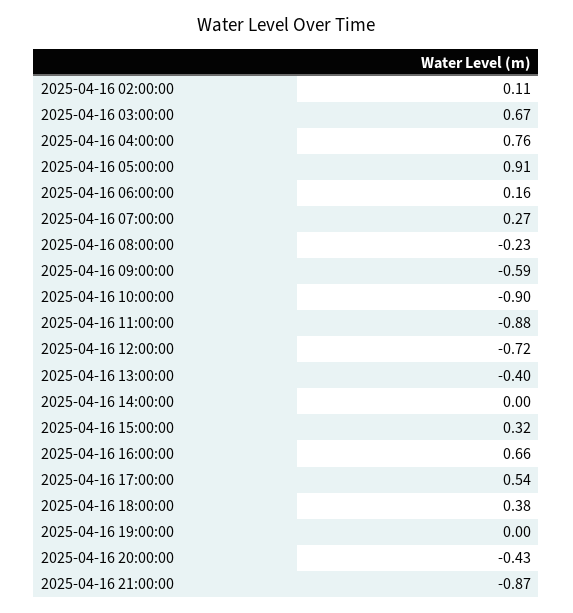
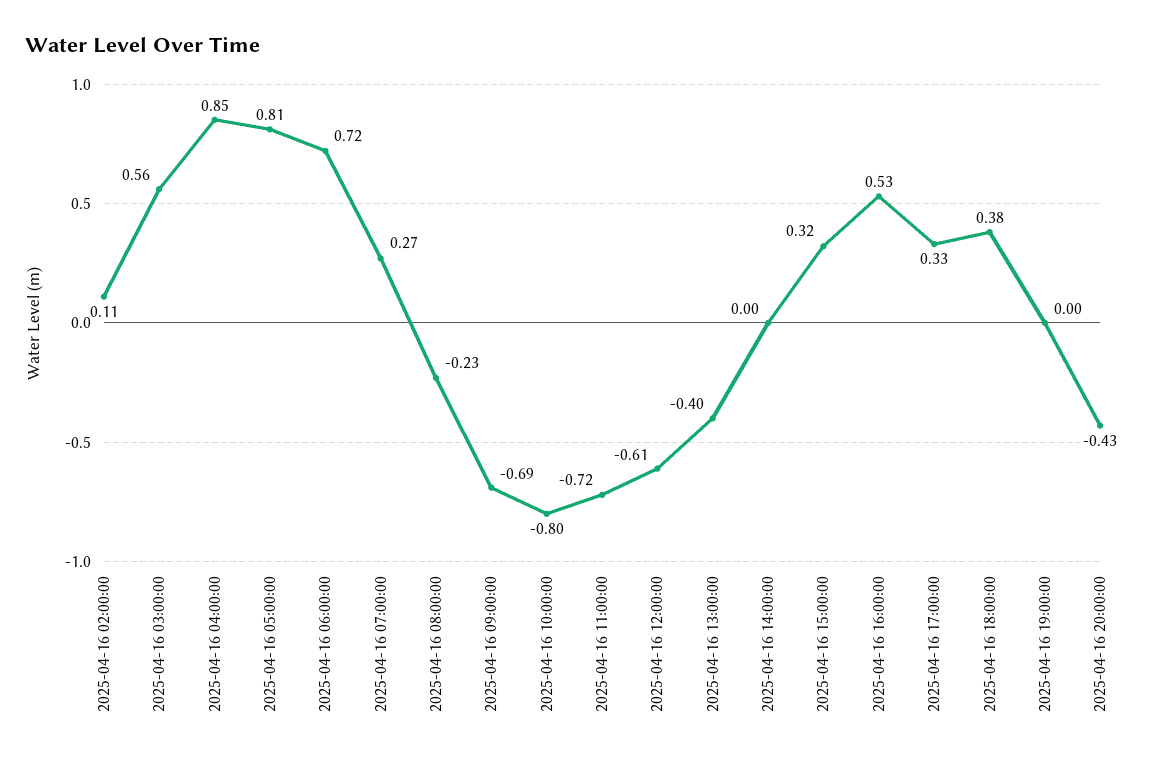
2025-04-16 03:00:00: 0.67 -> 0.56
2025-04-16 04:00:00: 0.76 -> 0.85
2025-04-16 05:00:00: 0.91 -> 0.81
2025-04-16 06:00:00: 0.16 -> 0.72
2025-04-16 09:00:00: -0.59 -> -0.69
2025-04-16 10:00:00: -0.9 -> -0.8
2025-04-16 11:00:00: -0.88 -> -0.72
2025-04-16 12:00:00: -0.72 -> -0.61
2025-04-16 16:00:00: 0.66 -> 0.53
2025-04-16 17:00:00: 0.54 -> 0.33
2025-04-16 21:00:00: -0.87 -> none

